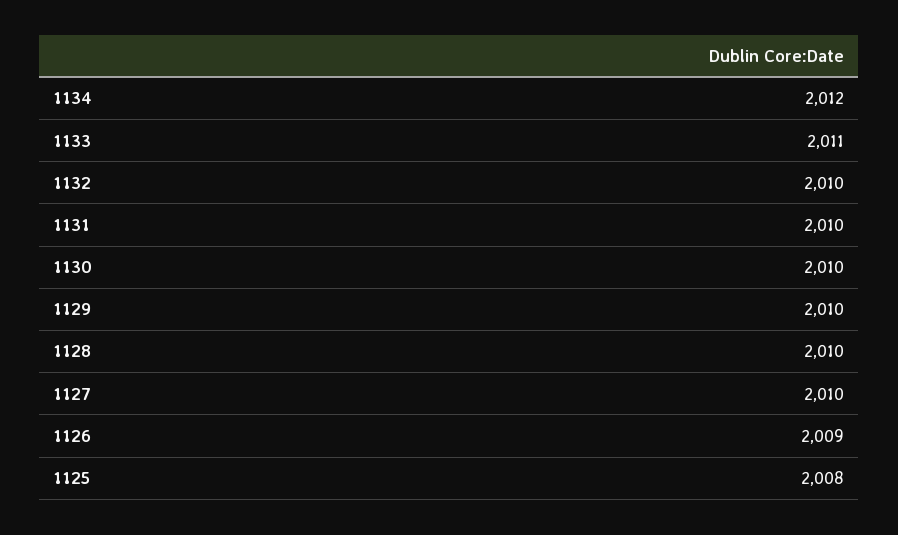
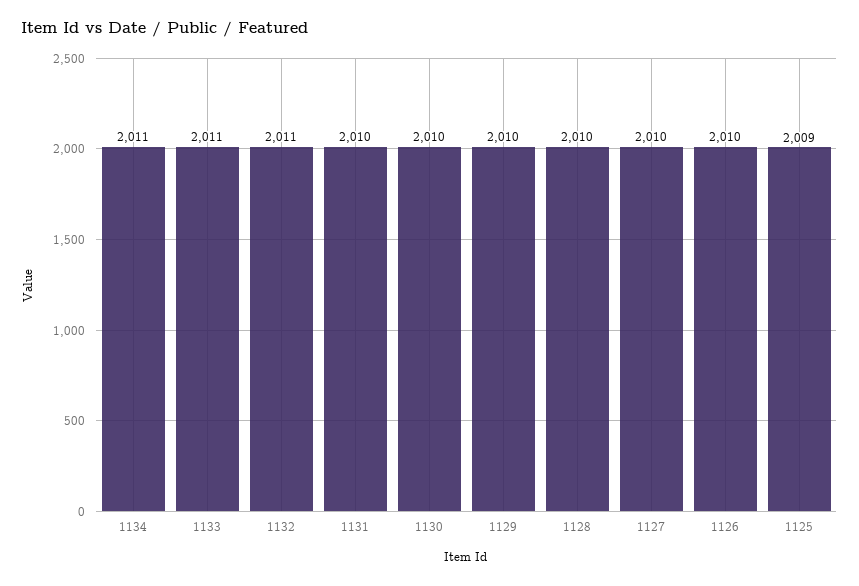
1134: 2012 -> 2011
1132: 2010 -> 2011
1126: 2009 -> 2010
1125: 2008 -> 2009

